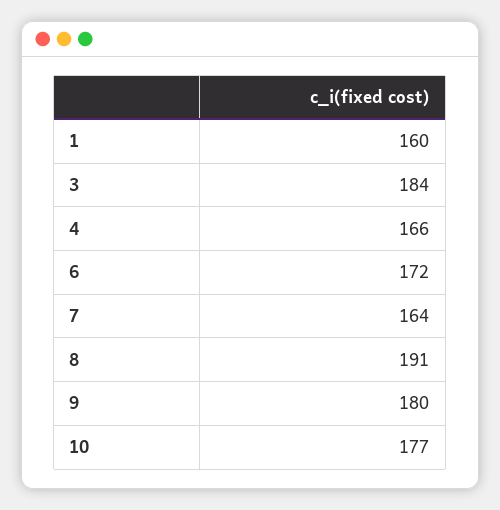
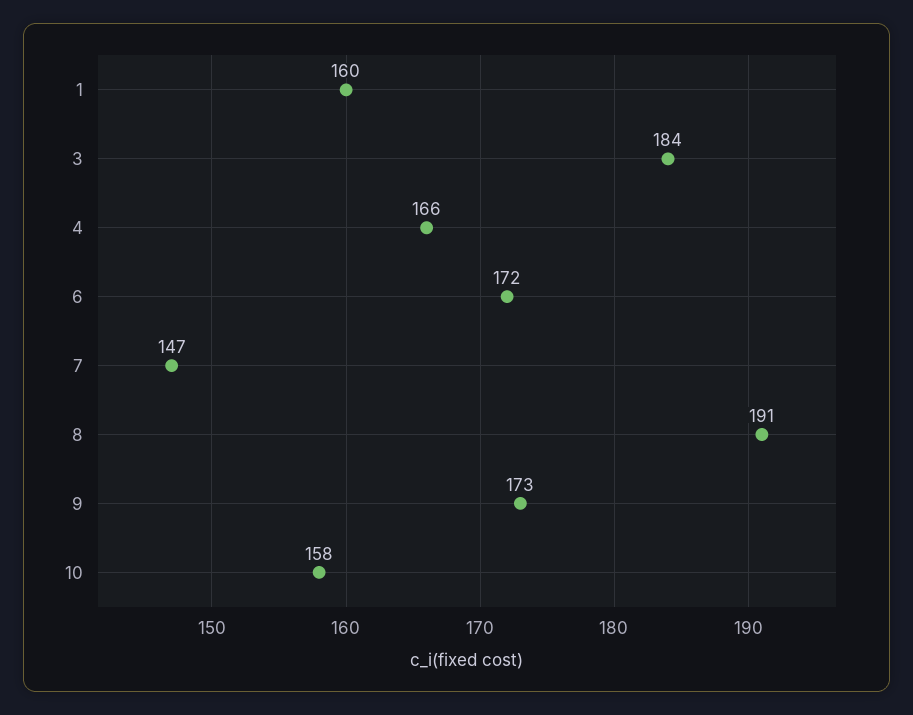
7: 164 -> 147
9: 180 -> 173
10: 177 -> 158

